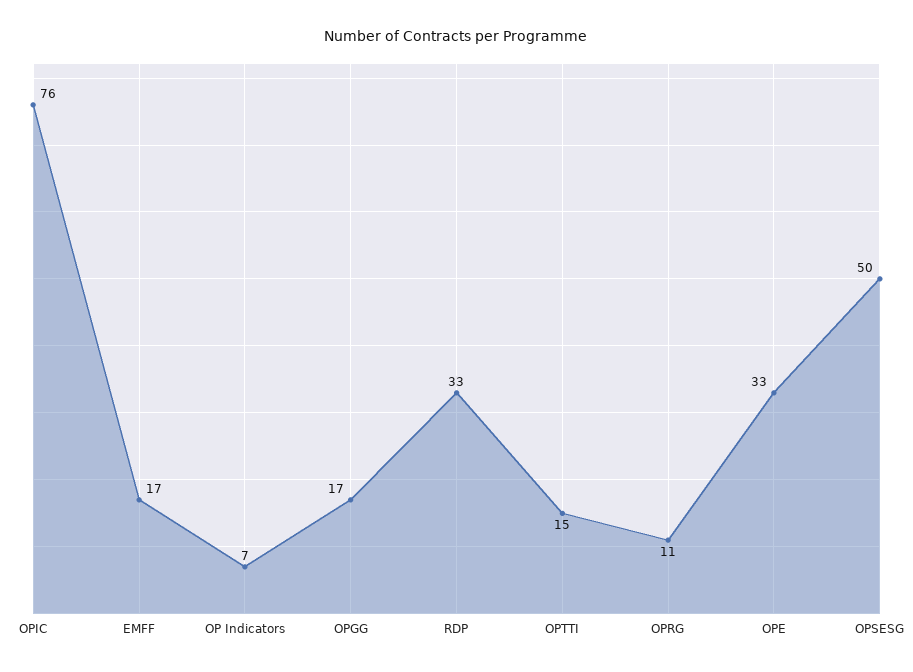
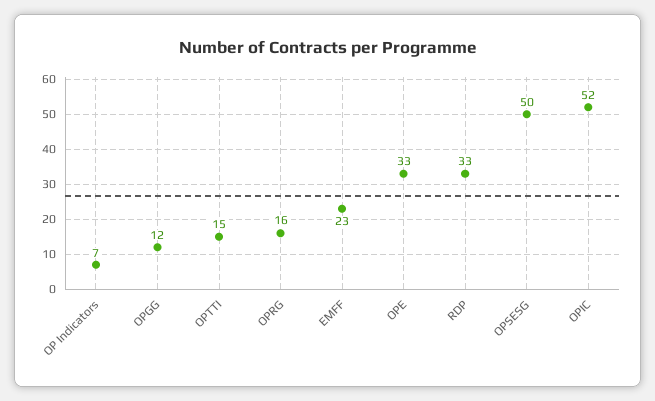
OPIC: 76 -> 52
EMFF: 17 -> 23
OPGG: 17 -> 12
OPRG: 11 -> 16

